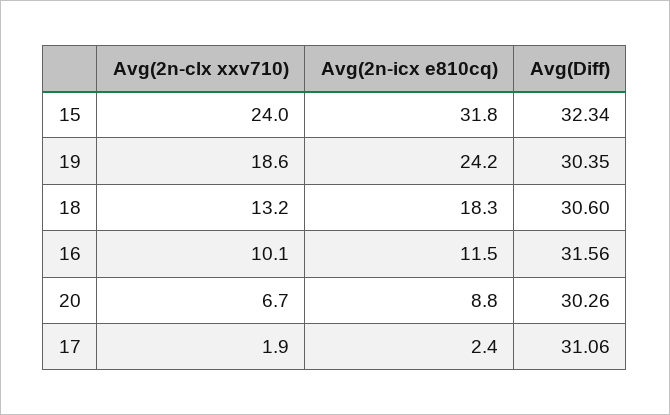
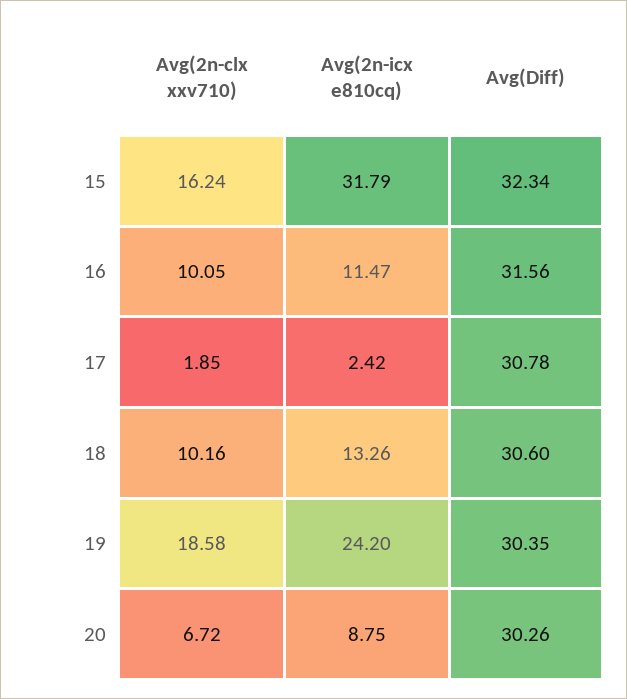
Avg(2n-clx xxv710), 15: 24 -> 16.24
Avg(2n-clx xxv710), 18: 13.2 -> 10.16
Avg(2n-icx e810cq), 18: 18.3 -> 13.26
Avg(Diff), 17: 31.06 -> 30.78

